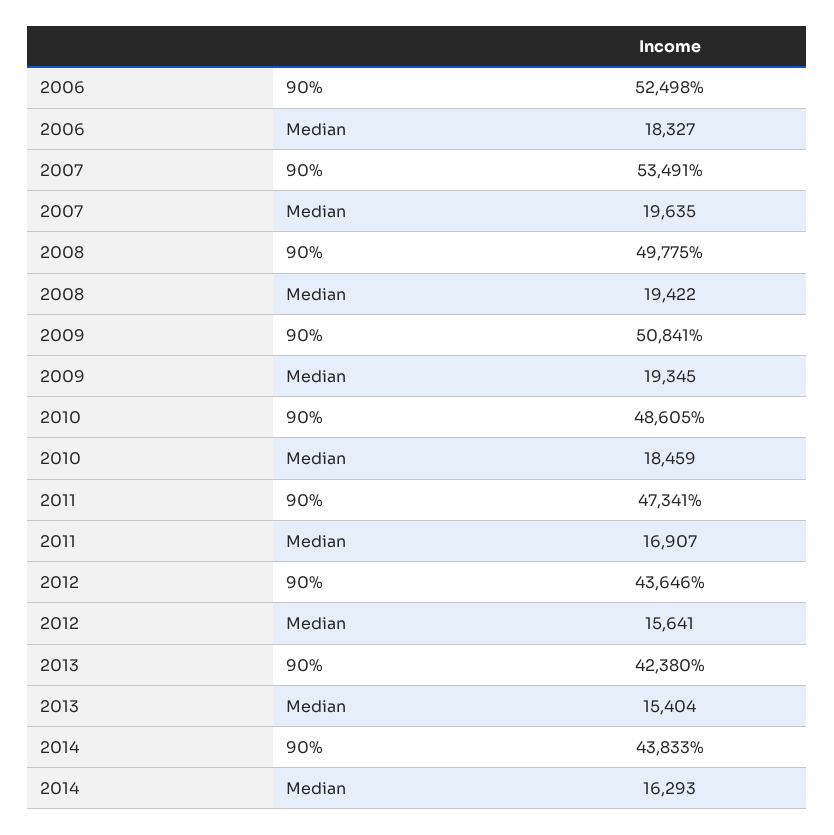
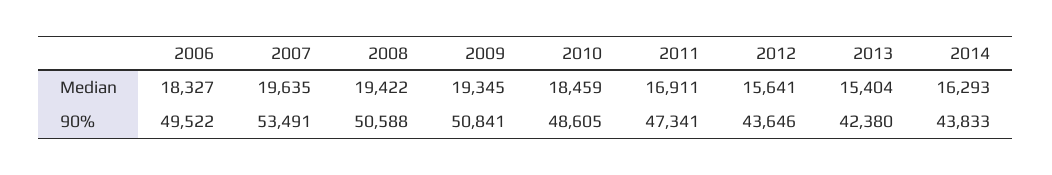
2006, 90%: 52498 -> 49522
2008, 90%: 49775 -> 50588
2011, Median: 16907 -> 16911

